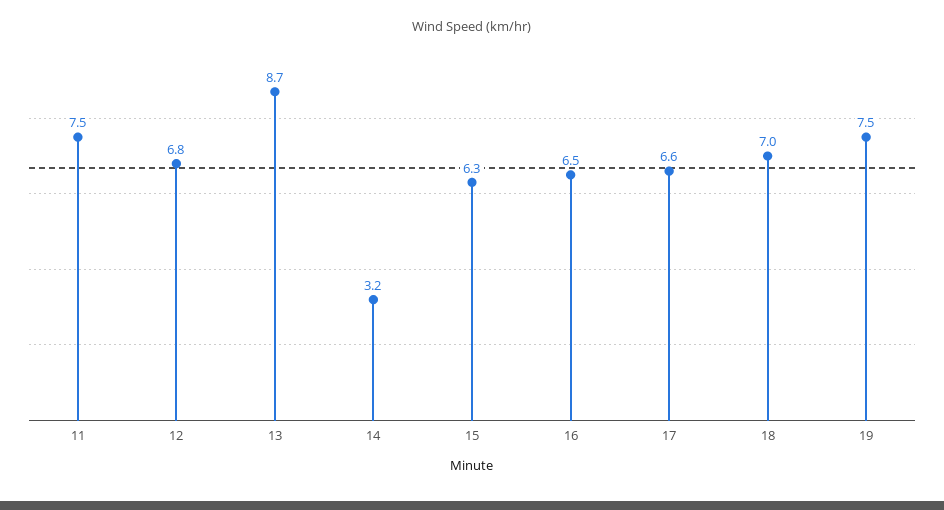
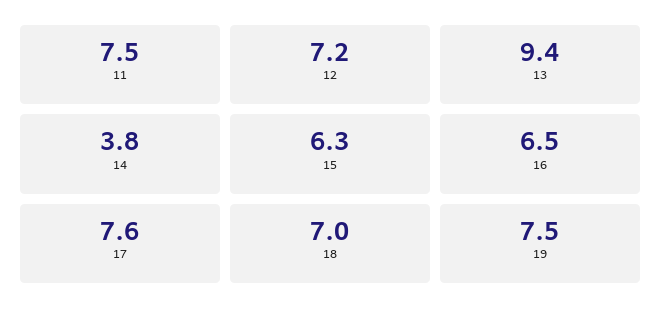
12: 6.8 -> 7.2
13: 8.7 -> 9.4
14: 3.2 -> 3.8
17: 6.6 -> 7.6

